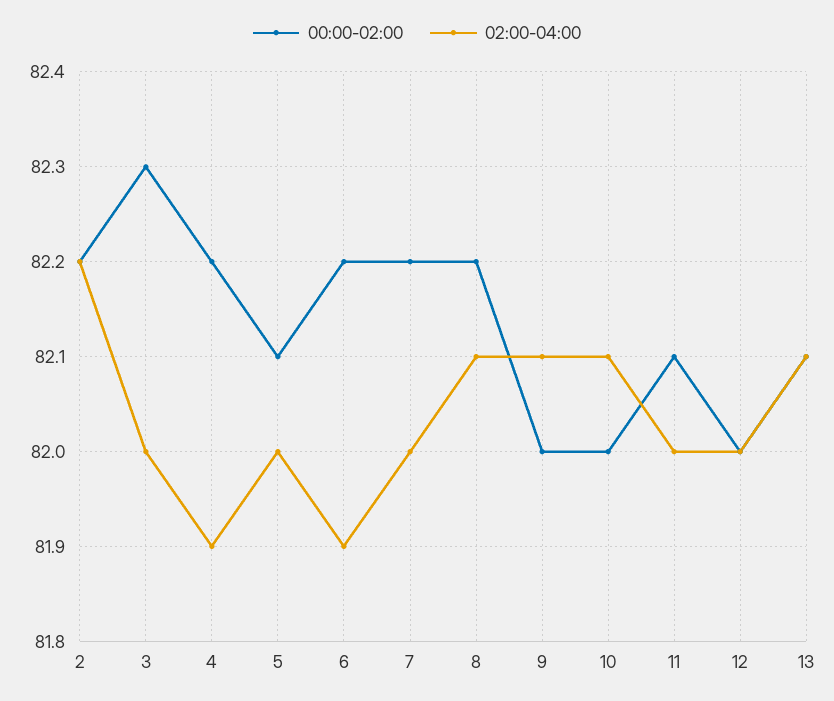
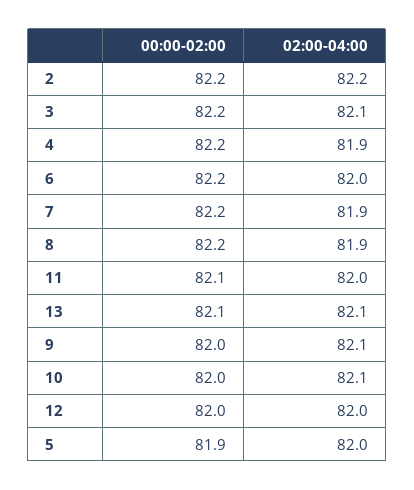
00:00-02:00, 3: 82.3 -> 82.2
02:00-04:00, 3: 82 -> 82.1
00:00-02:00, 5: 82.1 -> 81.9
02:00-04:00, 6: 81.9 -> 82
02:00-04:00, 7: 82 -> 81.9
02:00-04:00, 8: 82.1 -> 81.9

